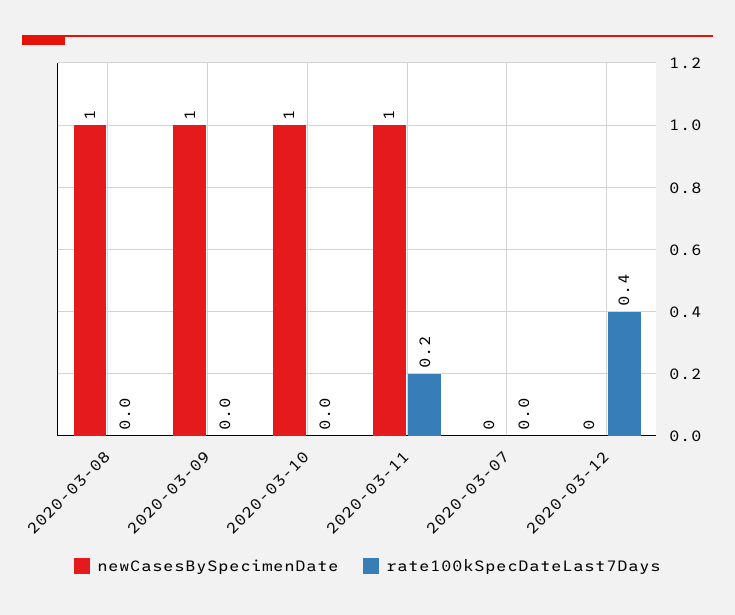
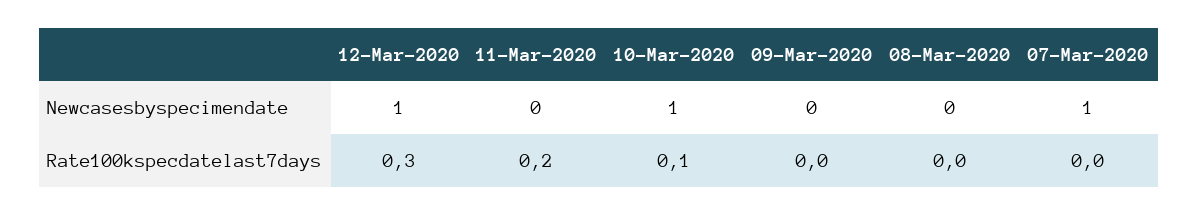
newCasesBySpecimenDate, 2020-03-08: 1 -> 0
newCasesBySpecimenDate, 2020-03-09: 1 -> 0
rate100kSpecDateLast7Days, 2020-03-10: 0 -> 0.1
newCasesBySpecimenDate, 2020-03-11: 1 -> 0
newCasesBySpecimenDate, 2020-03-07: 0 -> 1
newCasesBySpecimenDate, 2020-03-12: 0 -> 1
rate100kSpecDateLast7Days, 2020-03-12: 0.4 -> 0.3

